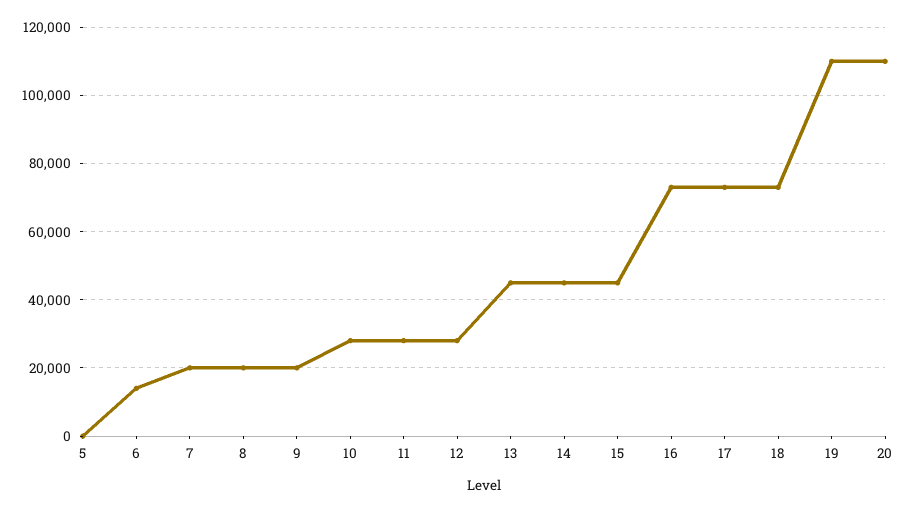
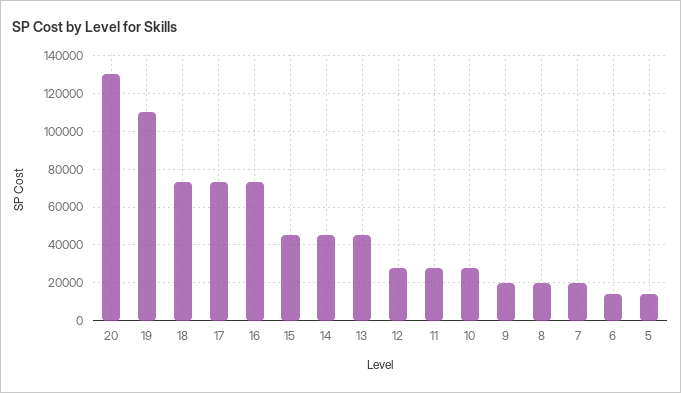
5: 0 -> 15000
20: 110000 -> 130000

